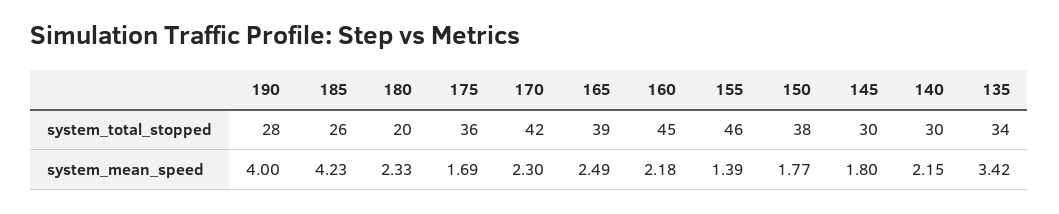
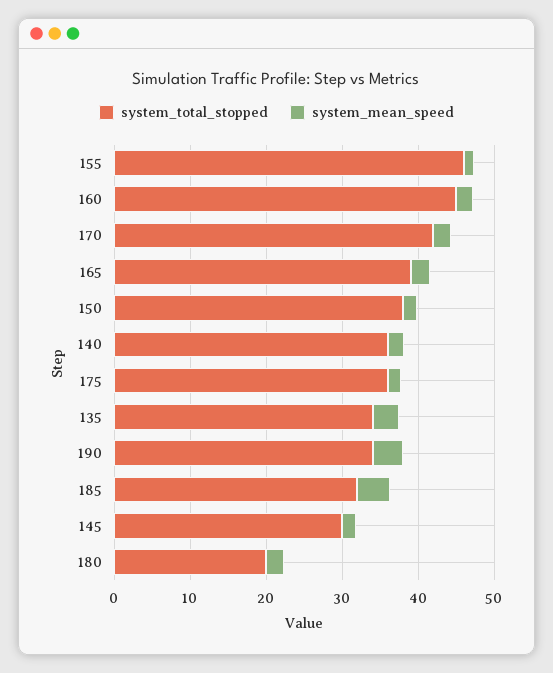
system_total_stopped, 190: 28 -> 34
system_total_stopped, 185: 26 -> 32
system_total_stopped, 140: 30 -> 36

